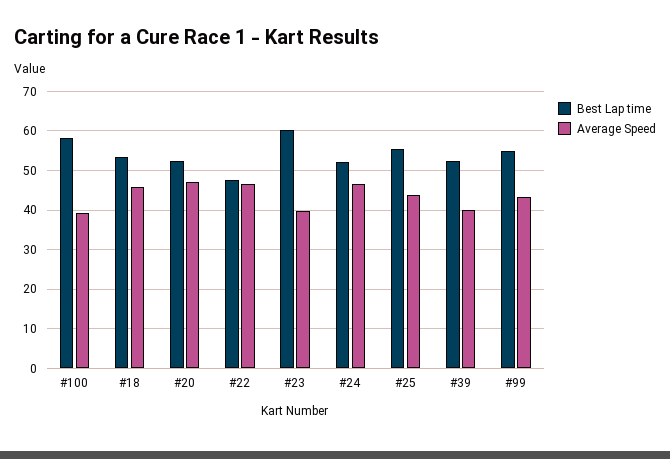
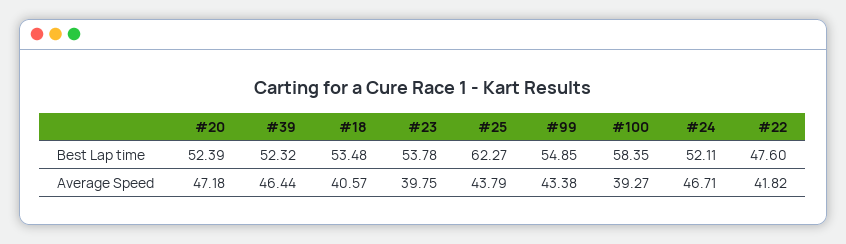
Average Speed, #18: 46 -> 40.57
Average Speed, #22: 46 -> 41.82
Best Lap time, #23: 60 -> 53.78
Best Lap time, #25: 56 -> 62.27
Average Speed, #39: 40 -> 46.44

